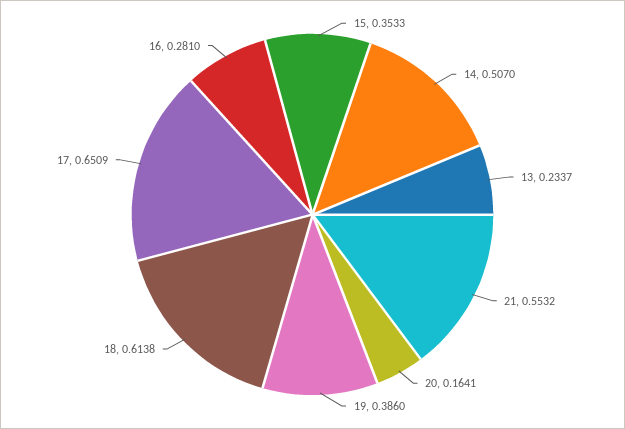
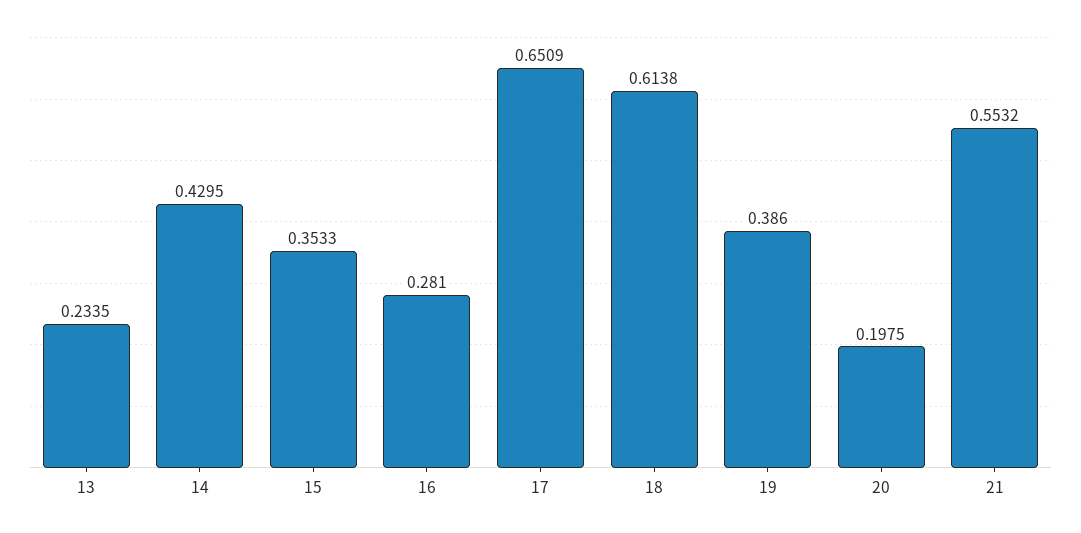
14: 0.507 -> 0.4295
13: 0.2337 -> 0.2335
20: 0.1641 -> 0.1975

